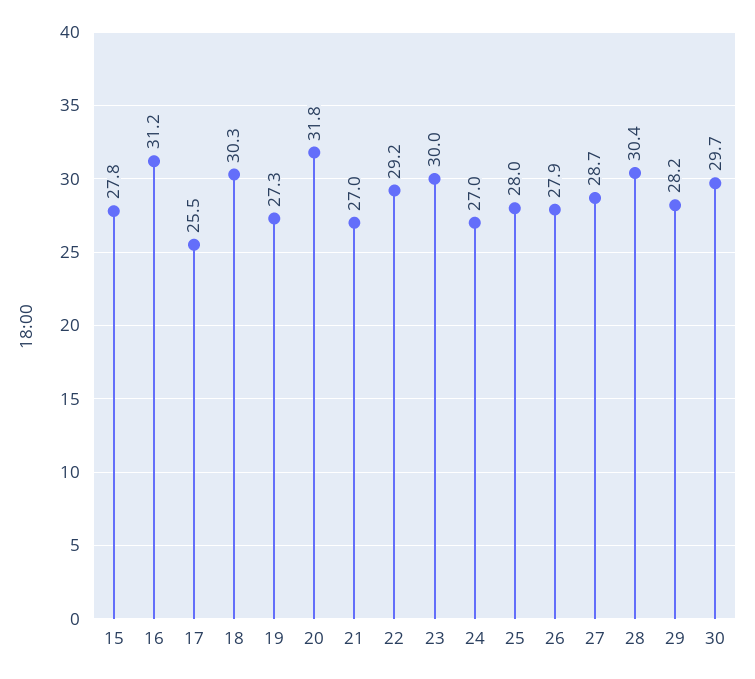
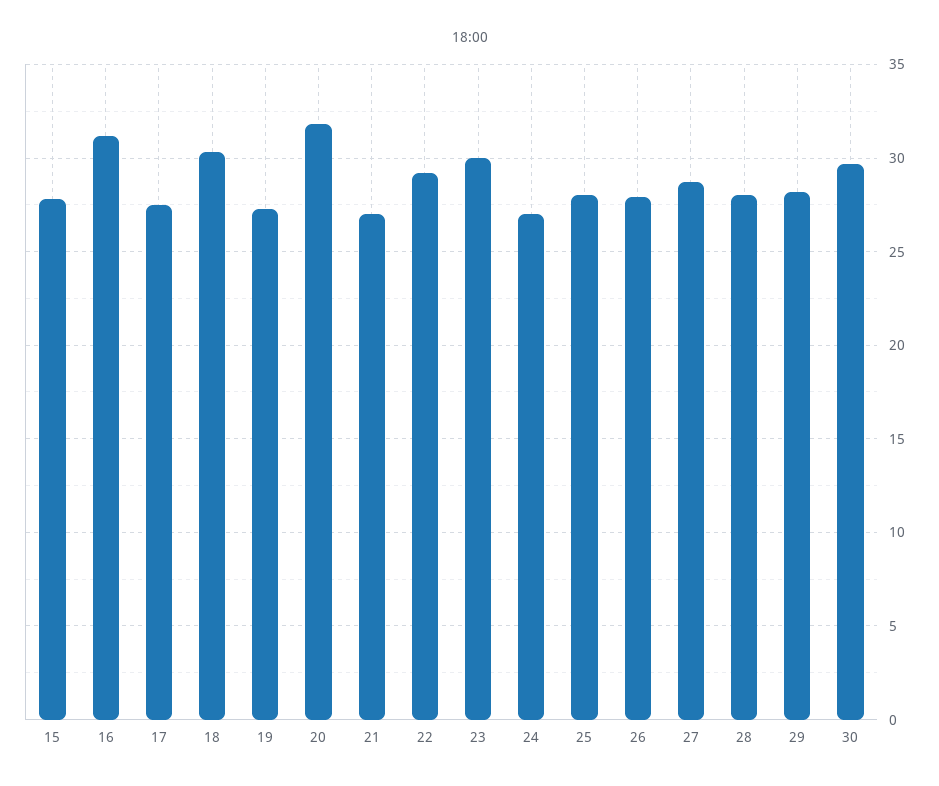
17: 25.5 -> 27.5
28: 30.4 -> 28

